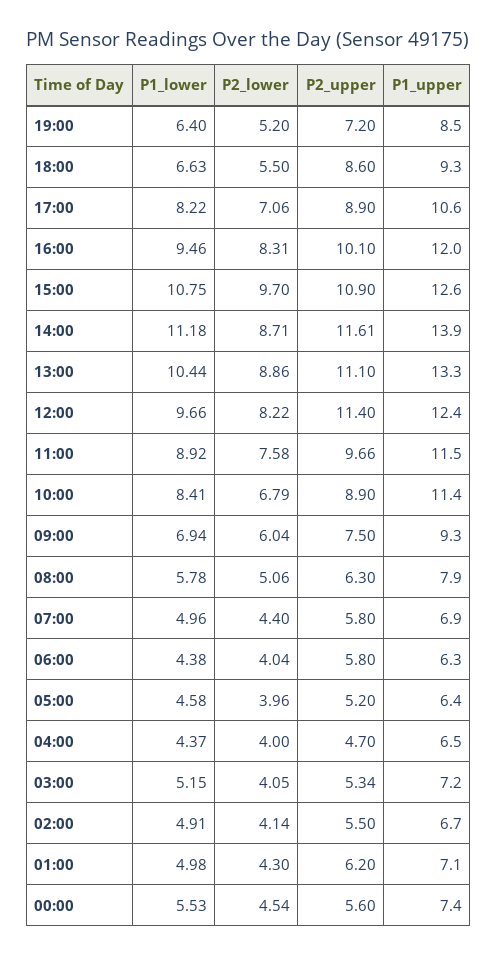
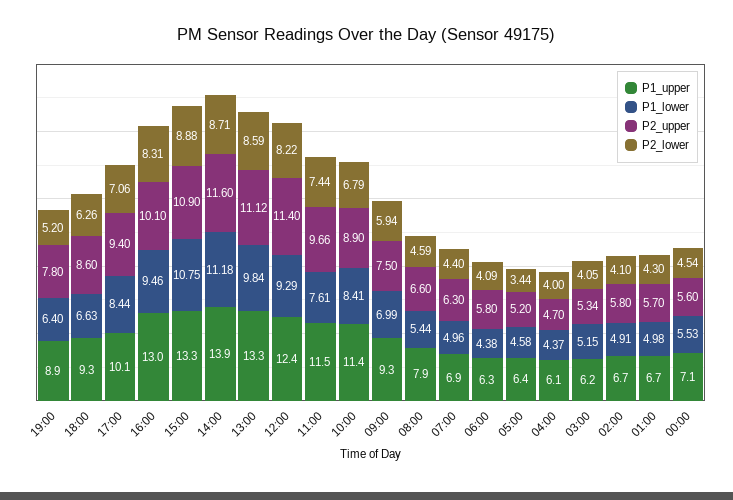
P2_upper, 19:00: 7.2 -> 7.8
P1_upper, 19:00: 8.5 -> 8.9
P2_lower, 18:00: 5.5 -> 6.26
P1_lower, 17:00: 8.22 -> 8.44
P2_upper, 17:00: 8.9 -> 9.4
P1_upper, 17:00: 10.6 -> 10.1
P1_upper, 16:00: 12 -> 13
P2_lower, 15:00: 9.7 -> 8.88
P1_upper, 15:00: 12.6 -> 13.3
P2_upper, 14:00: 11.61 -> 11.6
P1_lower, 13:00: 10.44 -> 9.84
P2_lower, 13:00: 8.86 -> 8.59
P2_upper, 13:00: 11.1 -> 11.12
P1_lower, 12:00: 9.66 -> 9.29
P1_lower, 11:00: 8.92 -> 7.61
P2_lower, 11:00: 7.58 -> 7.44
P1_lower, 09:00: 6.94 -> 6.99
P2_lower, 09:00: 6.04 -> 5.94
P1_lower, 08:00: 5.78 -> 5.44
P2_lower, 08:00: 5.06 -> 4.59
P2_upper, 08:00: 6.3 -> 6.6
P2_upper, 07:00: 5.8 -> 6.3
P2_lower, 06:00: 4.04 -> 4.09
P2_lower, 05:00: 3.96 -> 3.44
P1_upper, 04:00: 6.5 -> 6.1
P1_upper, 03:00: 7.2 -> 6.2
P2_lower, 02:00: 4.14 -> 4.1
P2_upper, 02:00: 5.5 -> 5.8
P2_upper, 01:00: 6.2 -> 5.7
P1_upper, 01:00: 7.1 -> 6.7
P1_upper, 00:00: 7.4 -> 7.1

